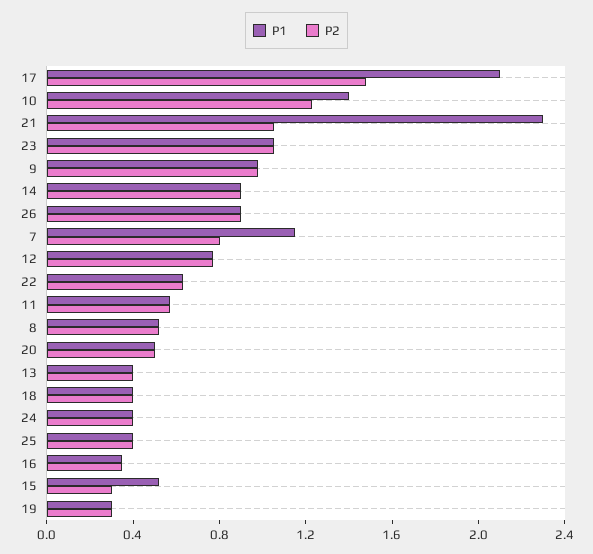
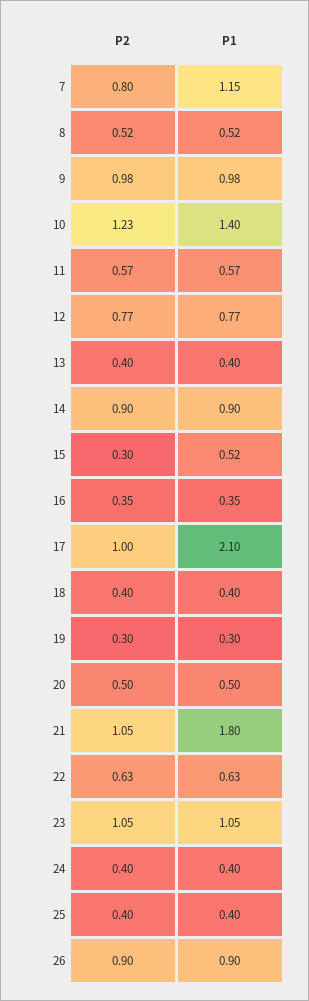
P2, 17: 1.5 -> 1
P1, 21: 2.3 -> 1.8

